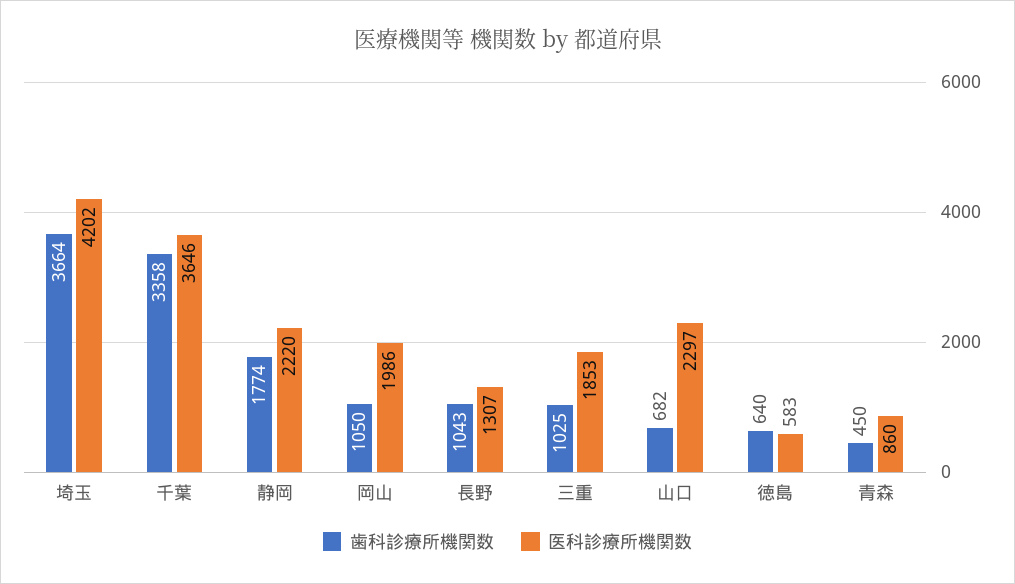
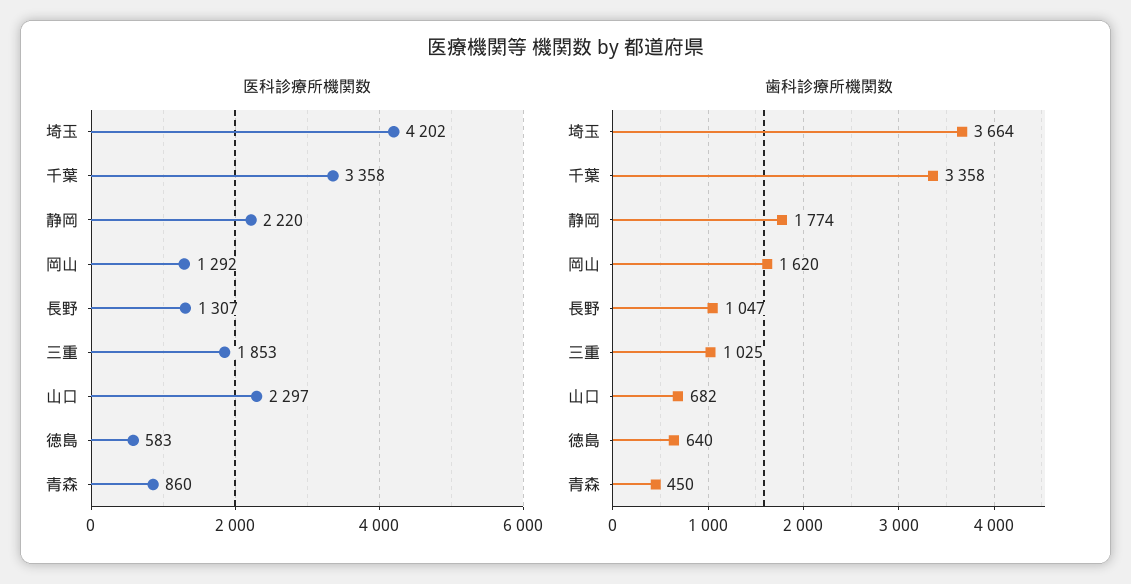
医科診療所機関数, 千葉: 3646 -> 3358
歯科診療所機関数, 岡山: 1050 -> 1620
医科診療所機関数, 岡山: 1986 -> 1292
歯科診療所機関数, 長野: 1043 -> 1047

